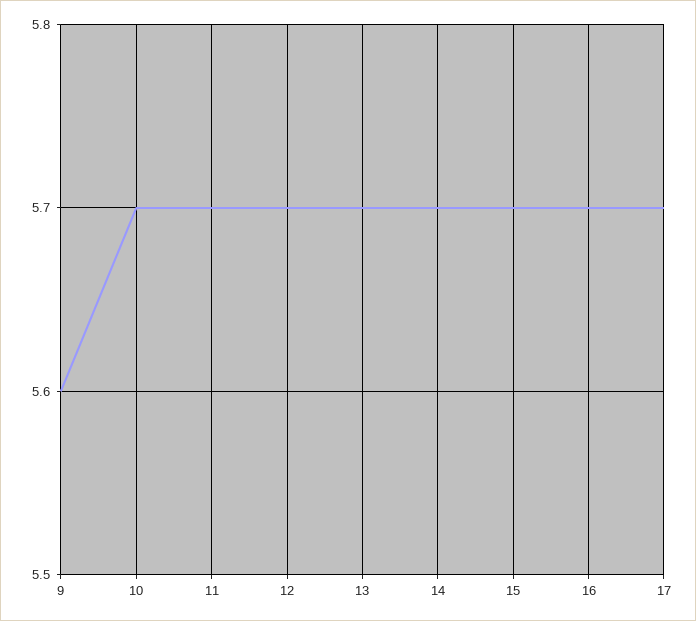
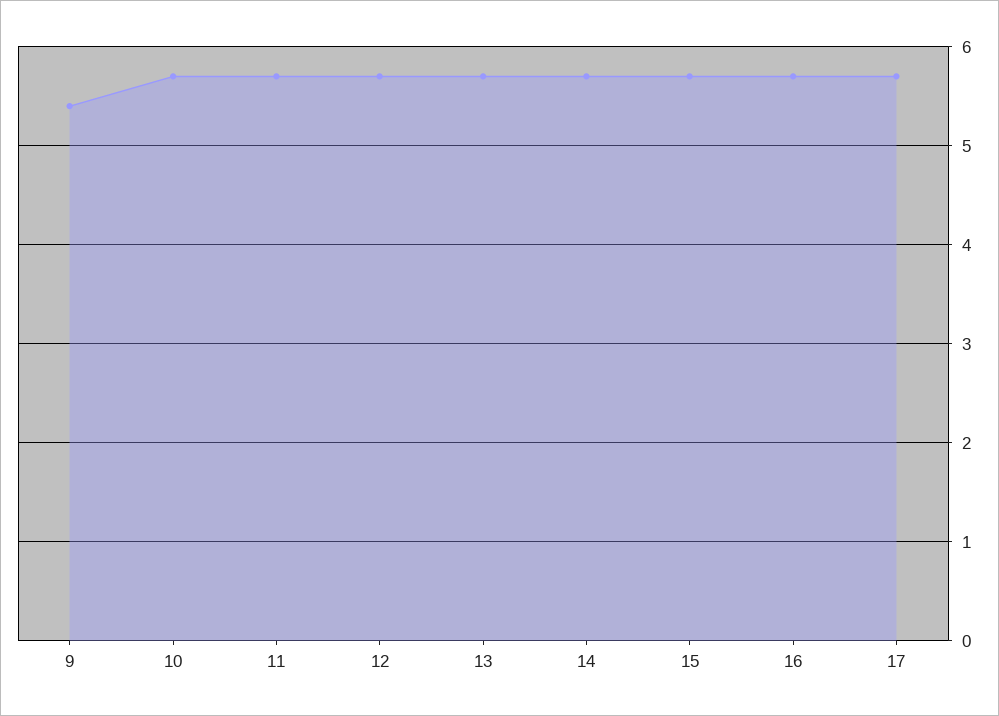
9: 5.6 -> 5.4

